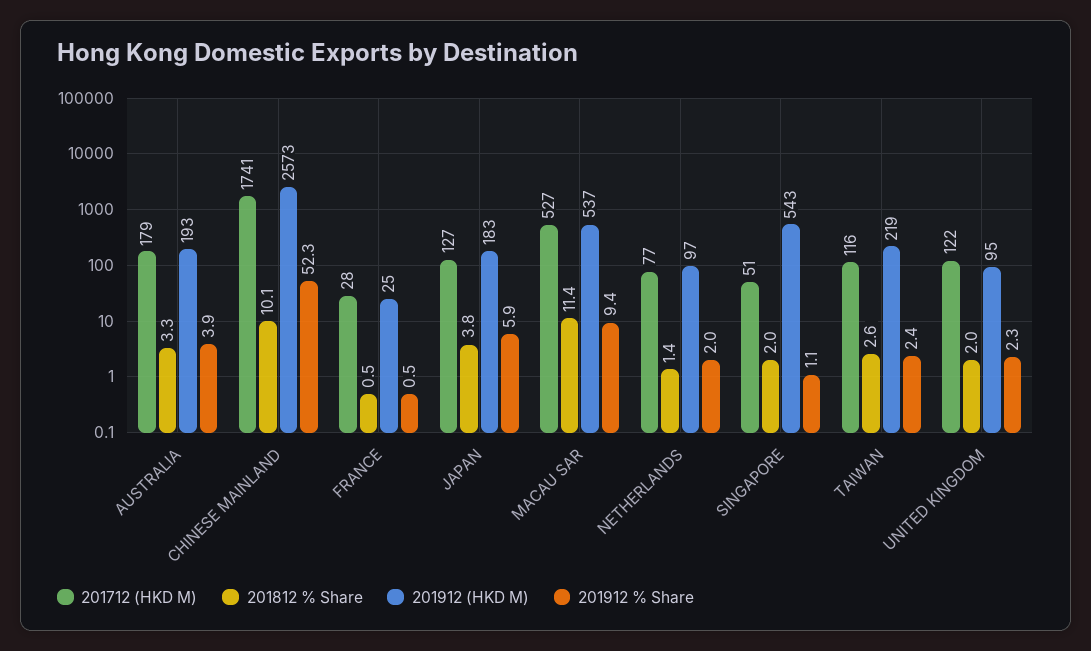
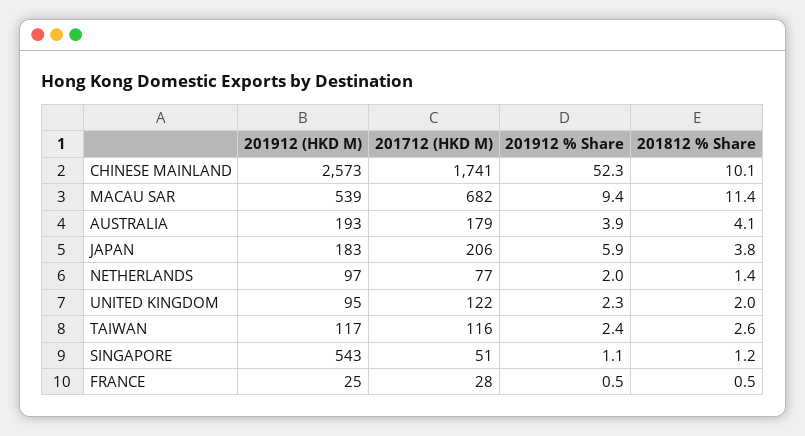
201812 % Share, AUSTRALIA: 3.3 -> 4.1
201712 (HKD M), JAPAN: 127 -> 206
201712 (HKD M), MACAU SAR: 527 -> 682
201912 (HKD M), MACAU SAR: 537 -> 539
201812 % Share, SINGAPORE: 2 -> 1.2
201912 (HKD M), TAIWAN: 219 -> 117

